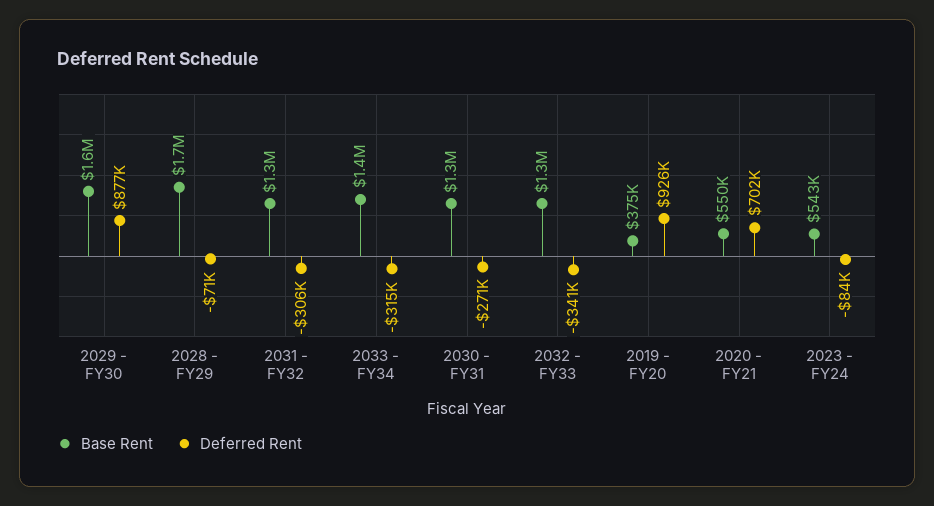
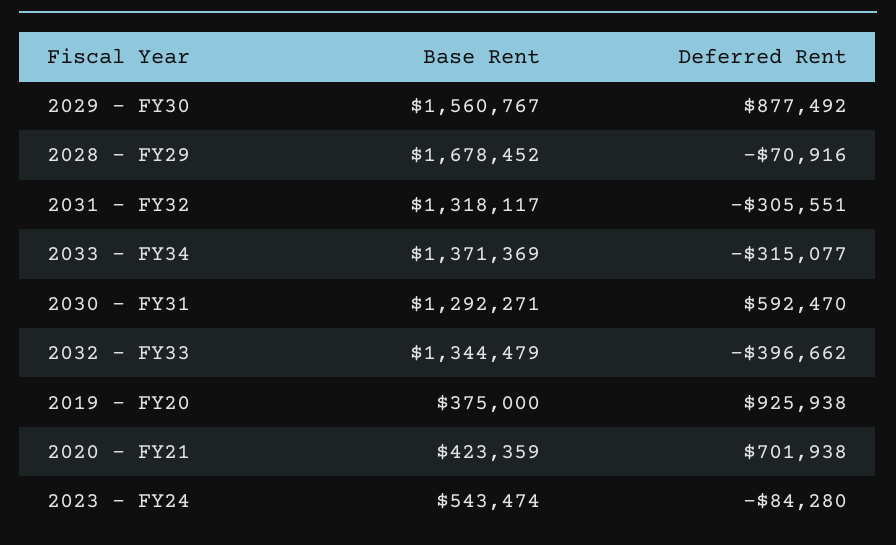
Deferred Rent, 2030 - FY31: -271000 -> 592470
Deferred Rent, 2032 - FY33: -341000 -> -396662
Base Rent, 2020 - FY21: 550000 -> 423359

